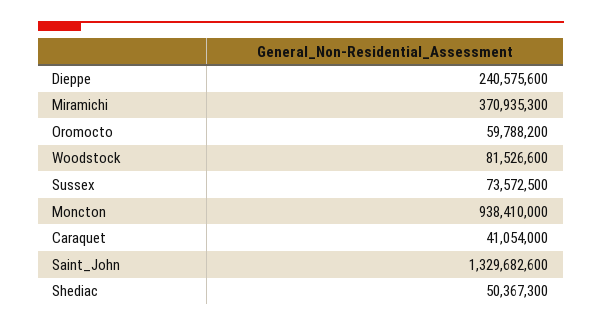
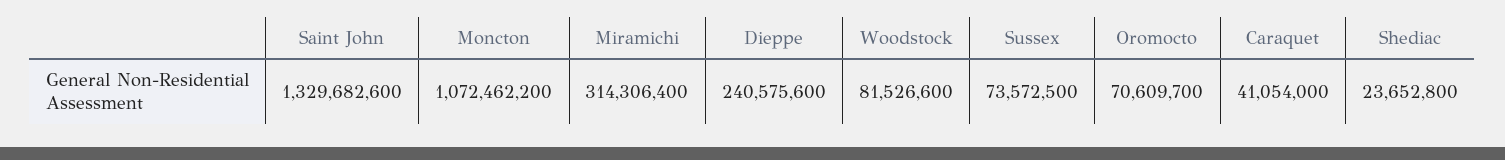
Miramichi: 370935300 -> 314306400
Oromocto: 59788200 -> 70609700
Moncton: 938410000 -> 1072462200
Shediac: 50367300 -> 23652800

